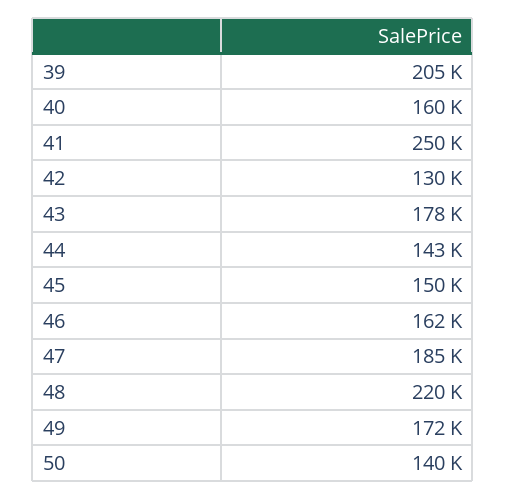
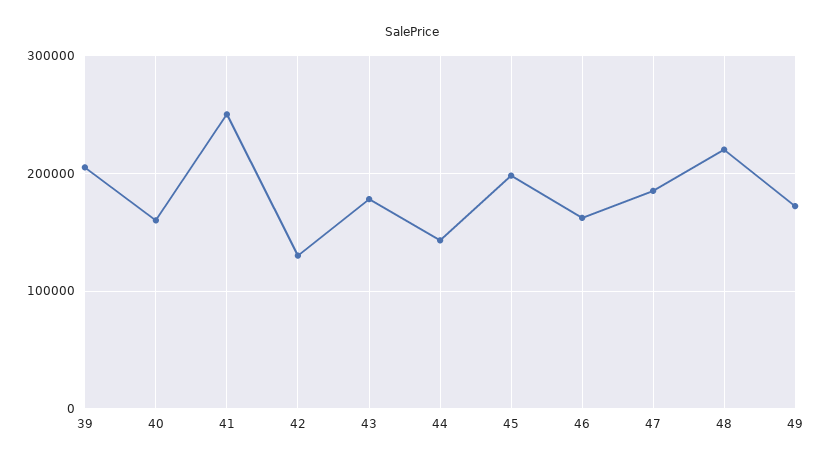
45: 150000 -> 200000
50: 140000 -> none

